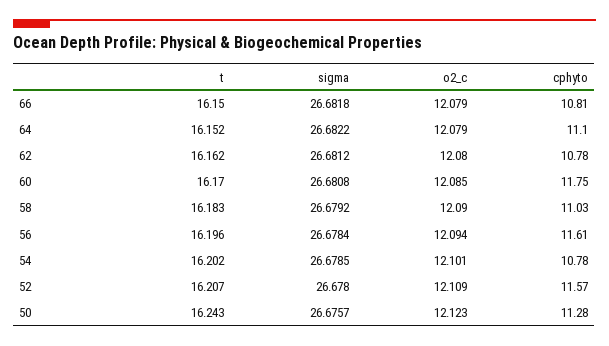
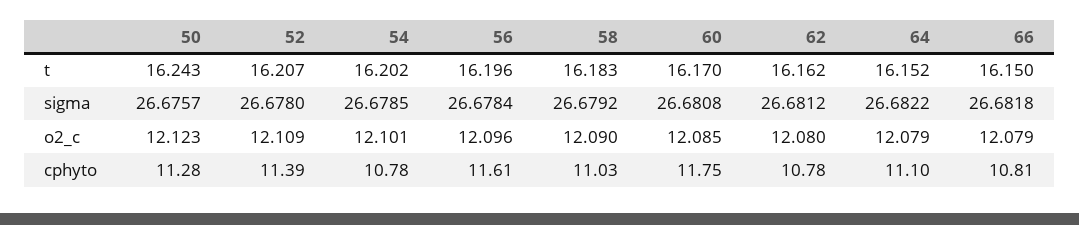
o2_c, 56: 12.094 -> 12.096
cphyto, 52: 11.57 -> 11.39

